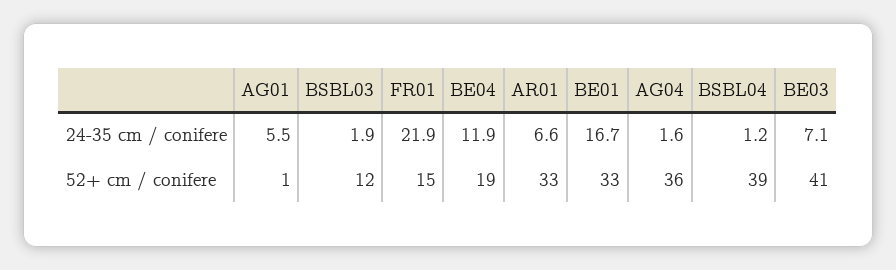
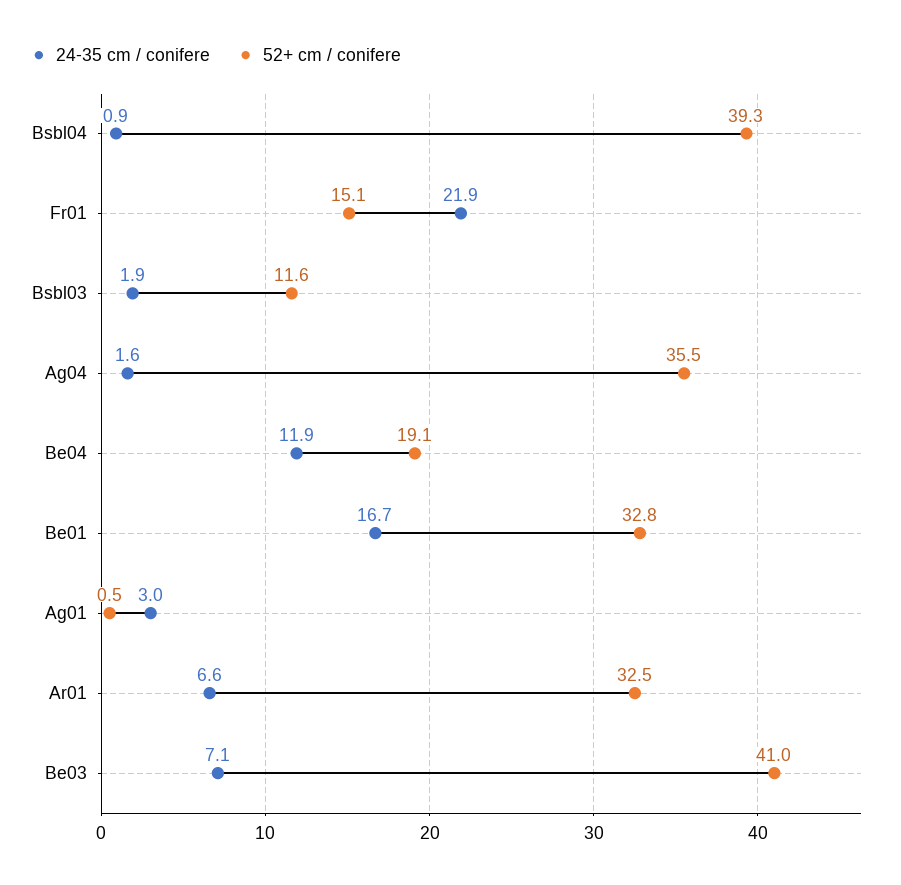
24-35 cm / conifere, AG01: 5.5 -> 3
24-35 cm / conifere, BSBL04: 1.2 -> 0.9

